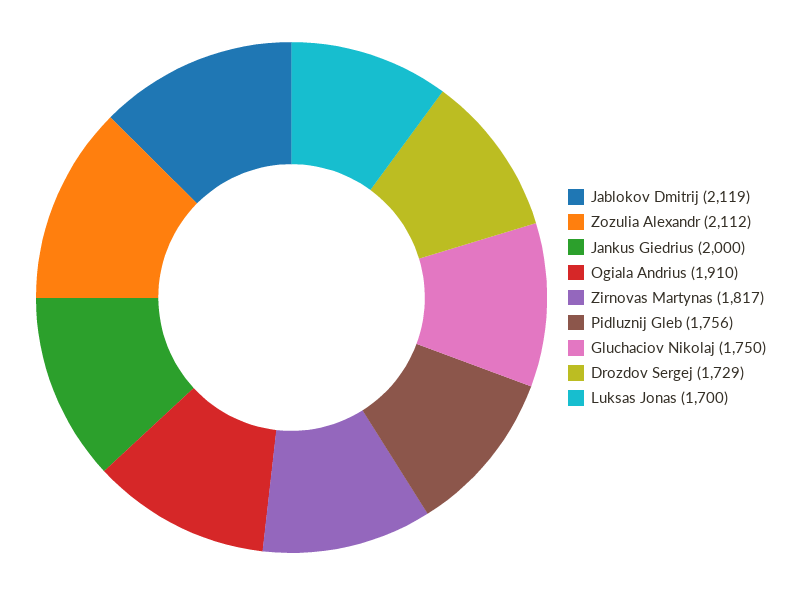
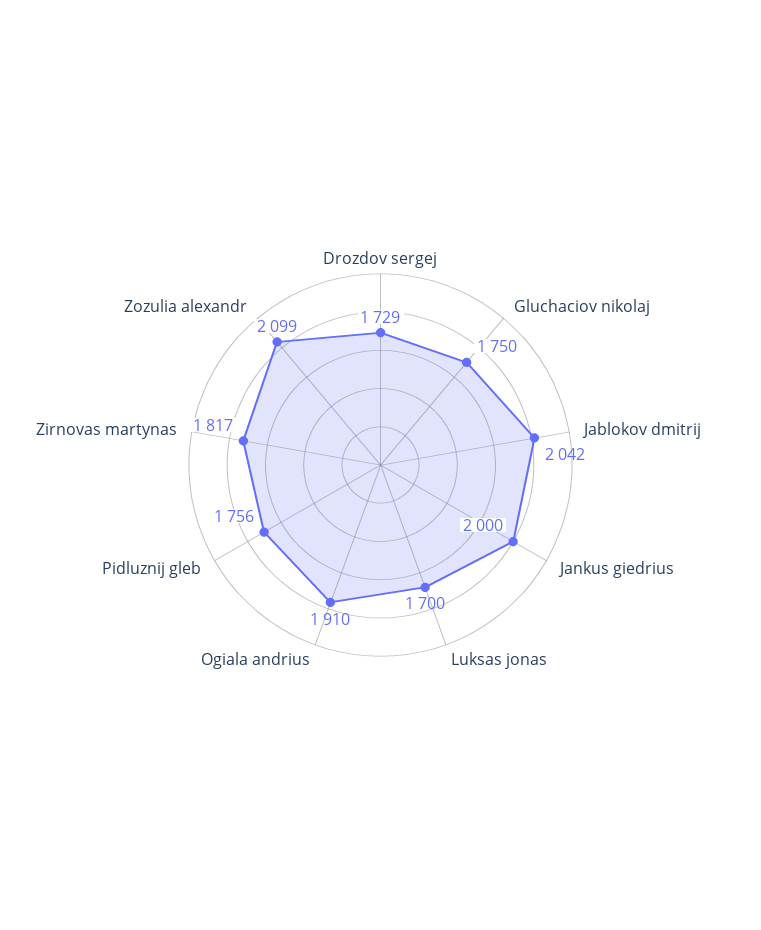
Jablokov Dmitrij: 2119 -> 2042
Zozulia Alexandr: 2112 -> 2099

